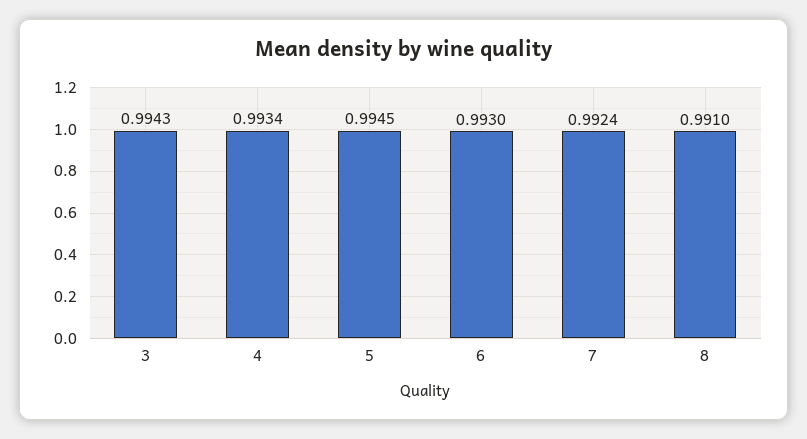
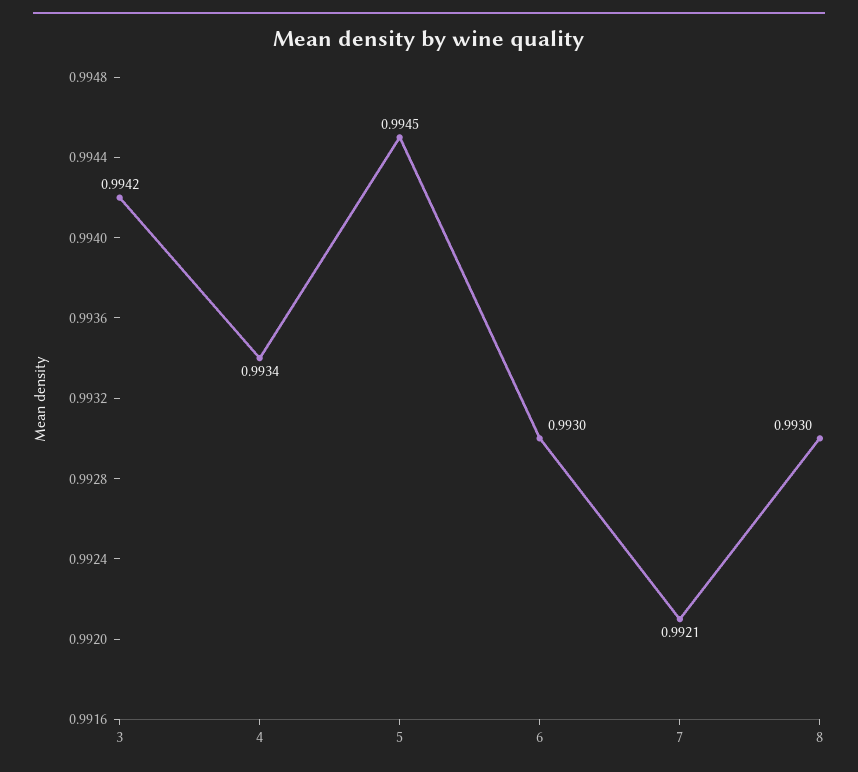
3: 0.9943 -> 0.9942
7: 0.9924 -> 0.9921
8: 0.991 -> 0.993

